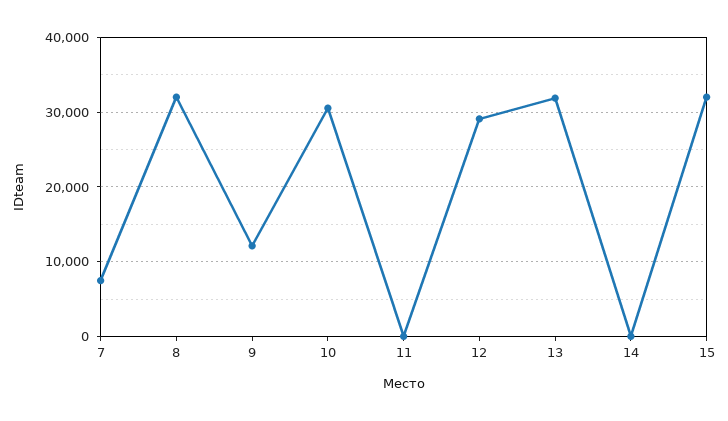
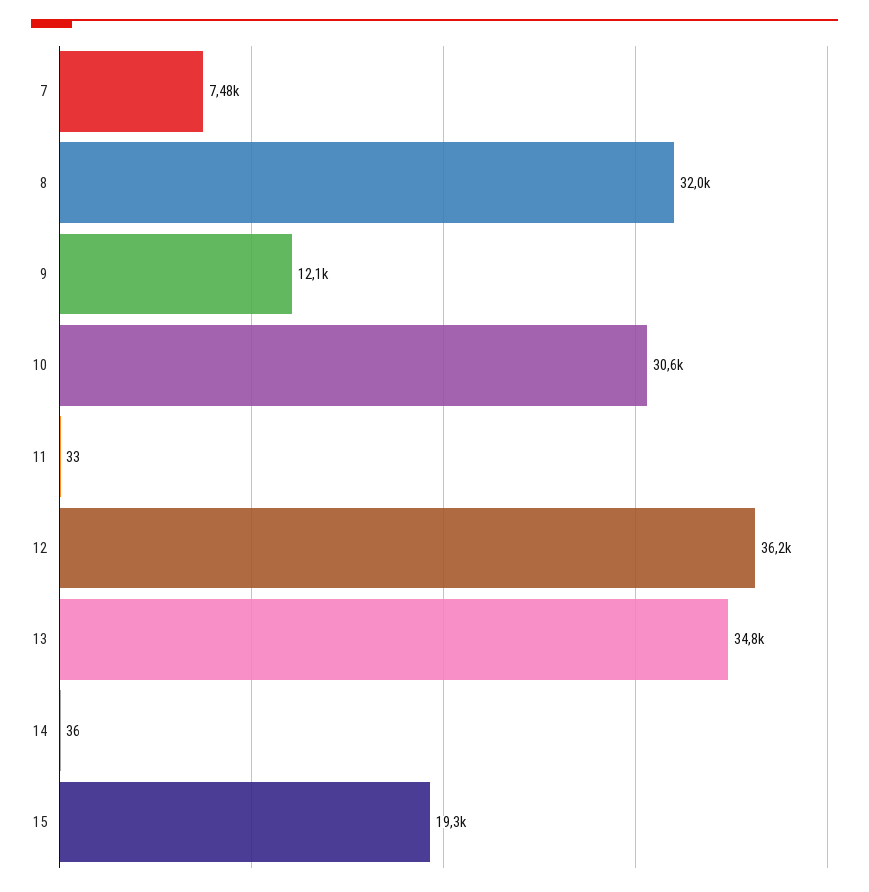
12: 29000 -> 36200
13: 32000 -> 34800
15: 32000 -> 19300

